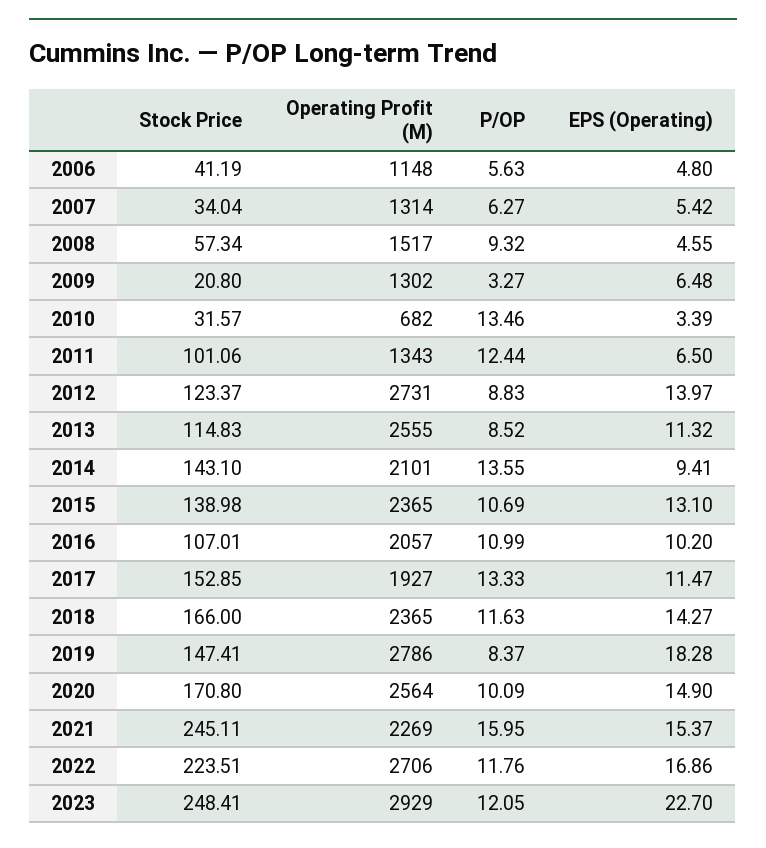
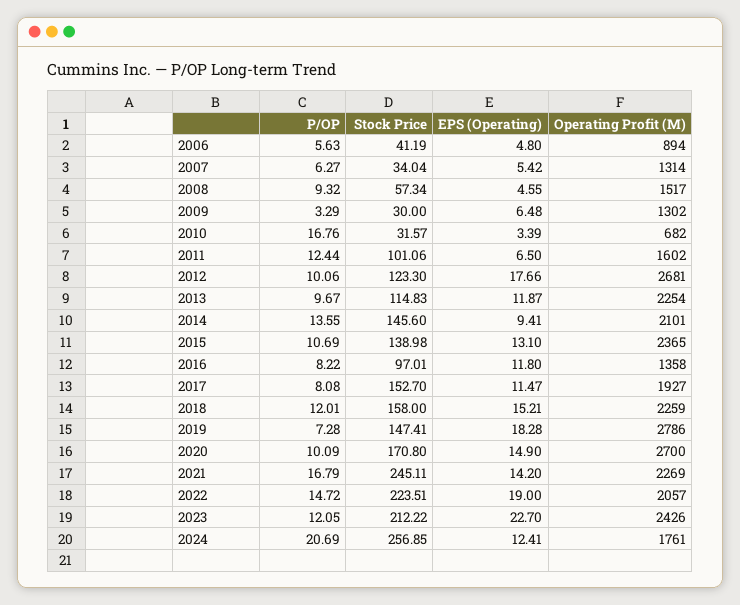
Operating Profit (M), 2006: 1148 -> 894
Stock Price, 2009: 20.8 -> 30
P/OP, 2009: 3.27 -> 3.29
P/OP, 2010: 13.46 -> 16.76
Operating Profit (M), 2011: 1343 -> 1602
Stock Price, 2012: 123.37 -> 123.3
Operating Profit (M), 2012: 2731 -> 2681
P/OP, 2012: 8.83 -> 10.06
EPS (Operating), 2012: 13.97 -> 17.66
Operating Profit (M), 2013: 2555 -> 2254
P/OP, 2013: 8.52 -> 9.67
EPS (Operating), 2013: 11.32 -> 11.87
Stock Price, 2014: 143.1 -> 145.6
Stock Price, 2016: 107.01 -> 97.01
Operating Profit (M), 2016: 2057 -> 1358
P/OP, 2016: 10.99 -> 8.22
EPS (Operating), 2016: 10.2 -> 11.8
Stock Price, 2017: 152.85 -> 152.7
P/OP, 2017: 13.33 -> 8.08
Stock Price, 2018: 166 -> 158
Operating Profit (M), 2018: 2365 -> 2259
P/OP, 2018: 11.63 -> 12.01
EPS (Operating), 2018: 14.27 -> 15.21
P/OP, 2019: 8.37 -> 7.28
Operating Profit (M), 2020: 2564 -> 2700
P/OP, 2021: 15.95 -> 16.79
EPS (Operating), 2021: 15.37 -> 14.2
Operating Profit (M), 2022: 2706 -> 2057
P/OP, 2022: 11.76 -> 14.72
EPS (Operating), 2022: 16.86 -> 19
Stock Price, 2023: 248.41 -> 212.22
Operating Profit (M), 2023: 2929 -> 2426
P/OP, 2024: none -> 20.69
Stock Price, 2024: none -> 256.85
EPS (Operating), 2024: none -> 12.41
Operating Profit (M), 2024: none -> 1761

